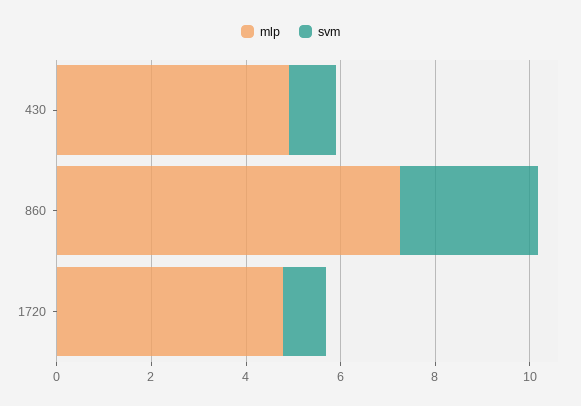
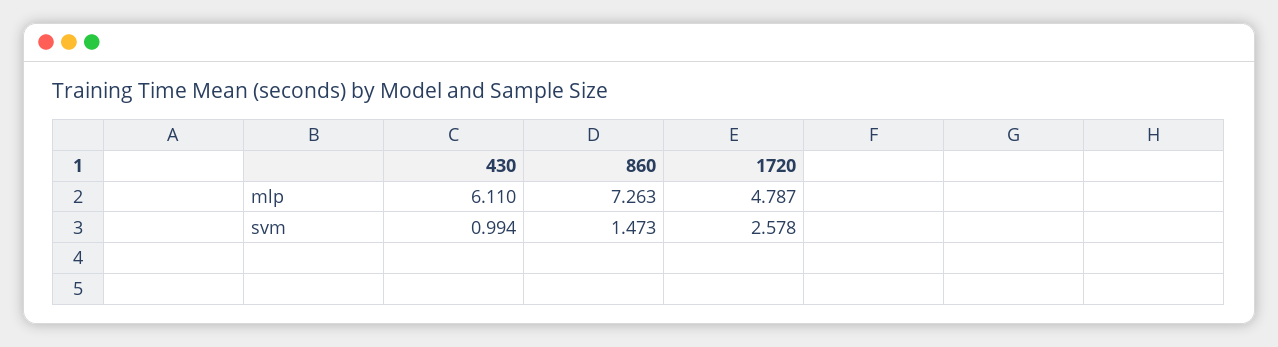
mlp, 430: 5 -> 6.11
svm, 860: 3 -> 1.473
svm, 1720: 1 -> 2.578

